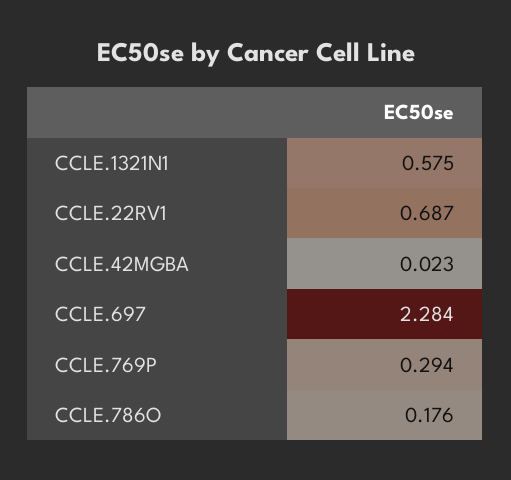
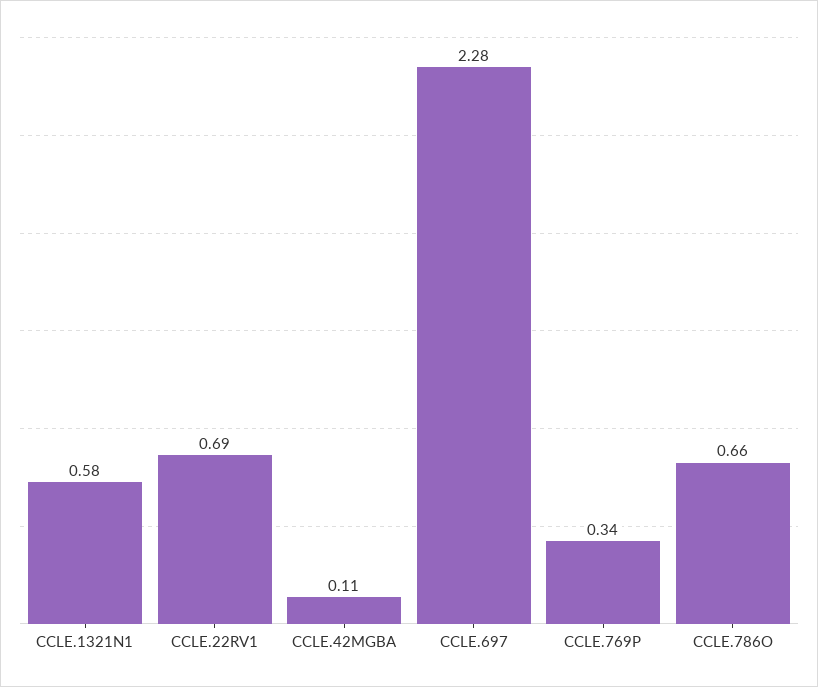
CCLE.42MGBA: 0.023 -> 0.11
CCLE.769P: 0.294 -> 0.34
CCLE.786O: 0.176 -> 0.66

